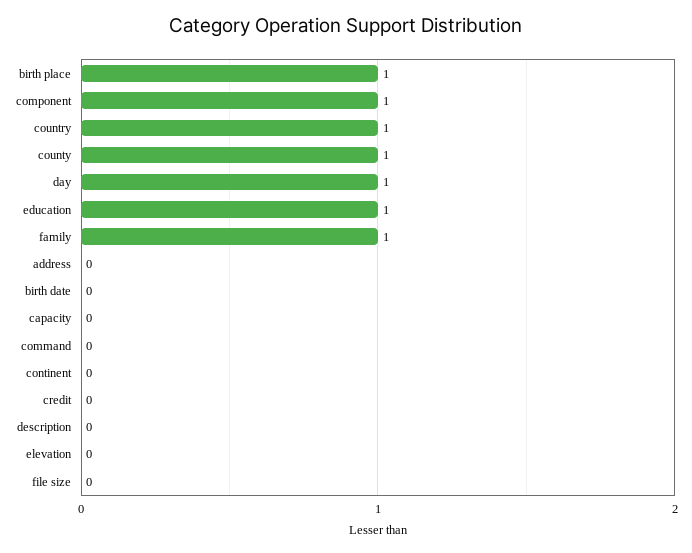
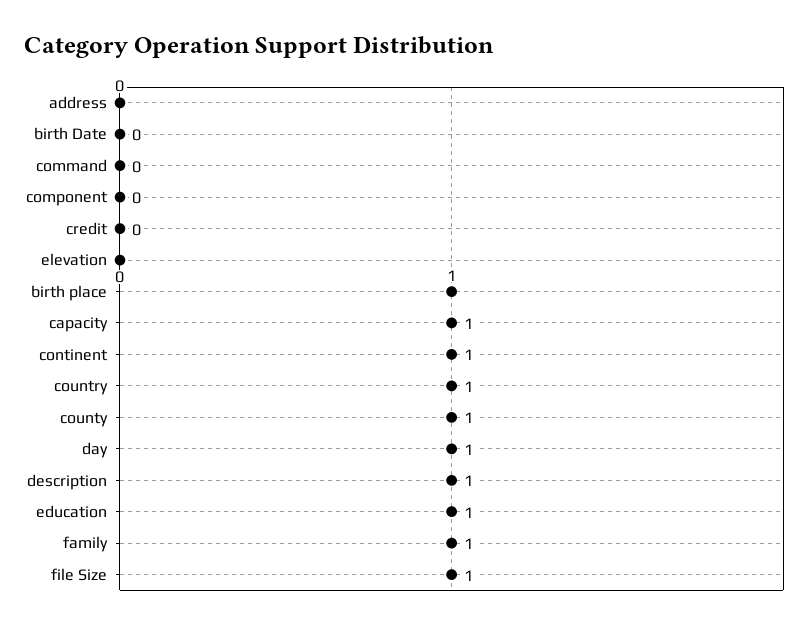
component: 1 -> 0
capacity: 0 -> 1
continent: 0 -> 1
description: 0 -> 1
file size: 0 -> 1

